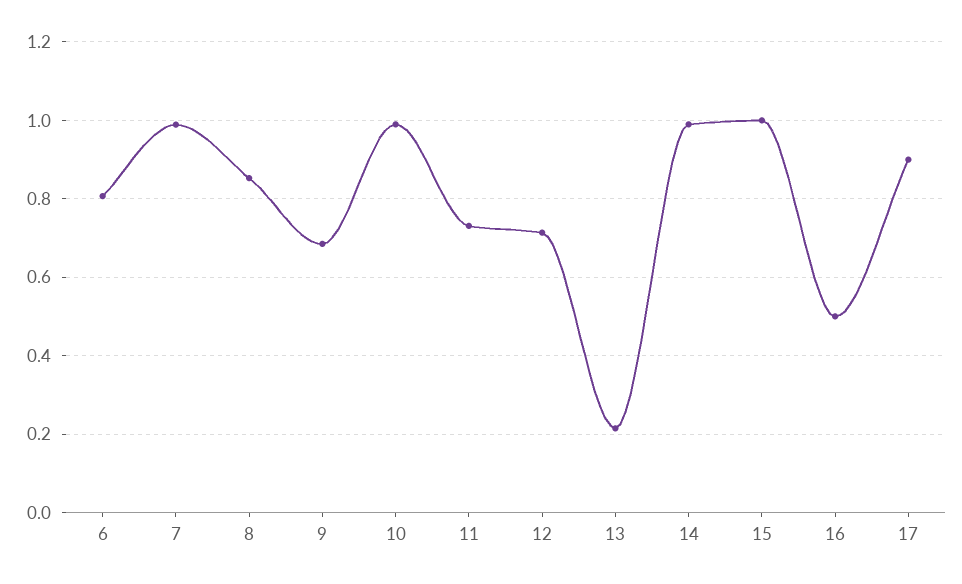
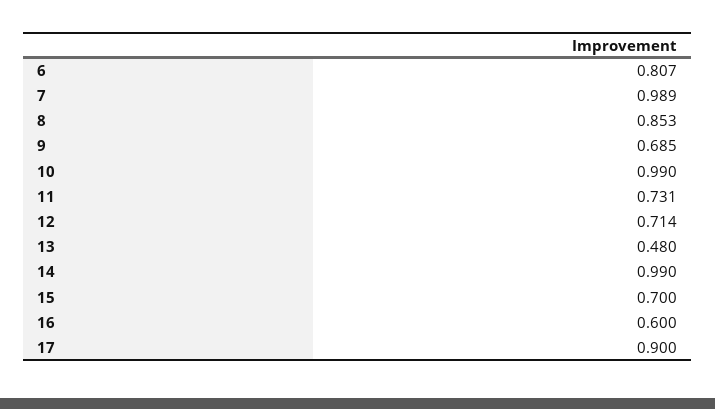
13: 0.22 -> 0.48
15: 1 -> 0.7
16: 0.5 -> 0.6

